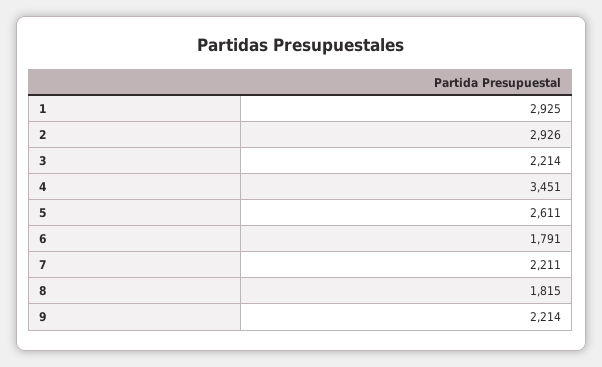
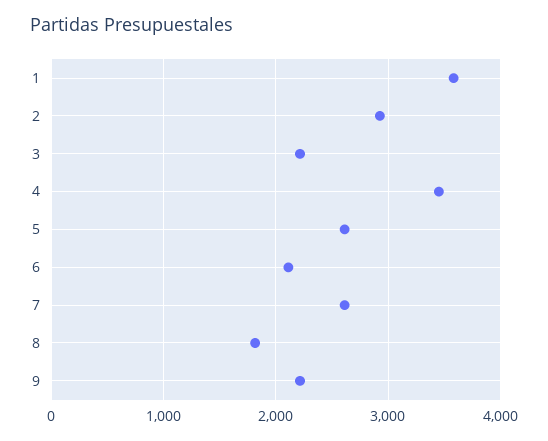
1: 2925 -> 3600
6: 1791 -> 2100
7: 2211 -> 2600

